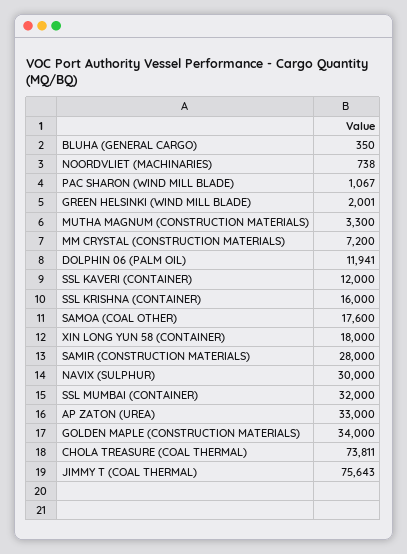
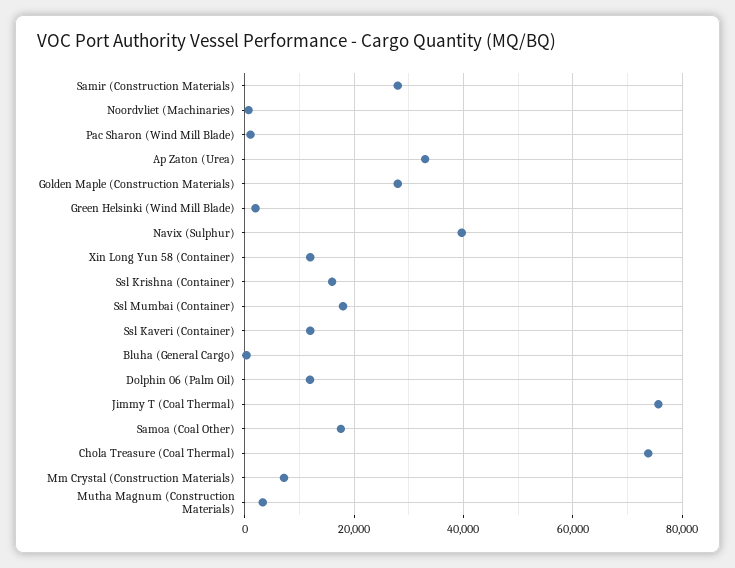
XIN LONG YUN 58 (CONTAINER): 18000 -> 12000
NAVIX (SULPHUR): 30000 -> 40000
SSL MUMBAI (CONTAINER): 32000 -> 18000
GOLDEN MAPLE (CONSTRUCTION MATERIALS): 34000 -> 28000

